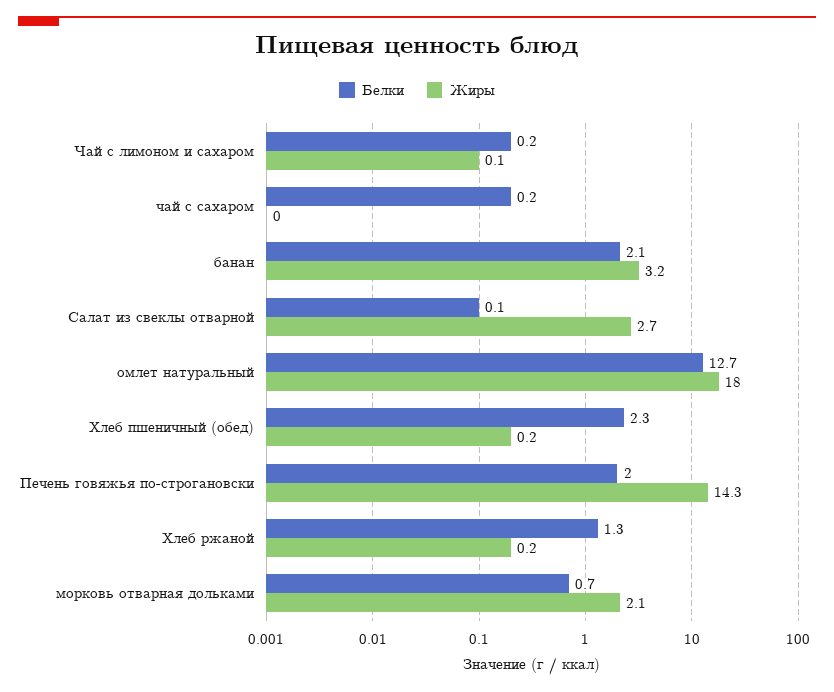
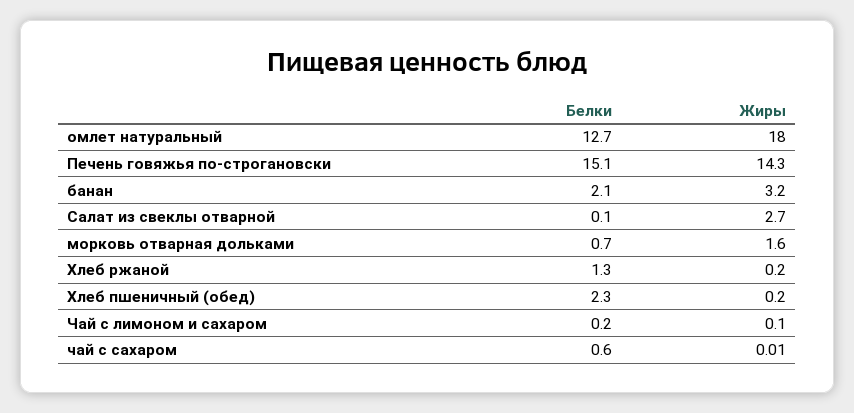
Белки, чай с сахаром: 0.2 -> 0.6
Белки, Печень говяжья по-строгановски: 2 -> 15.1
Жиры, морковь отварная дольками: 2.1 -> 1.6

